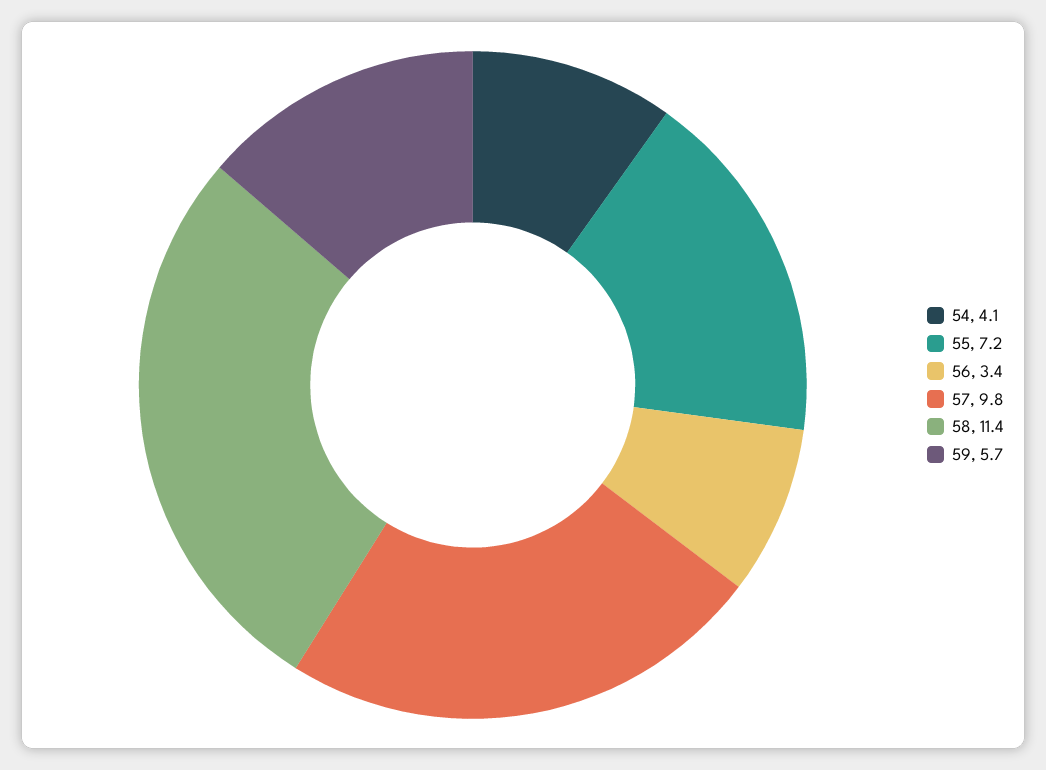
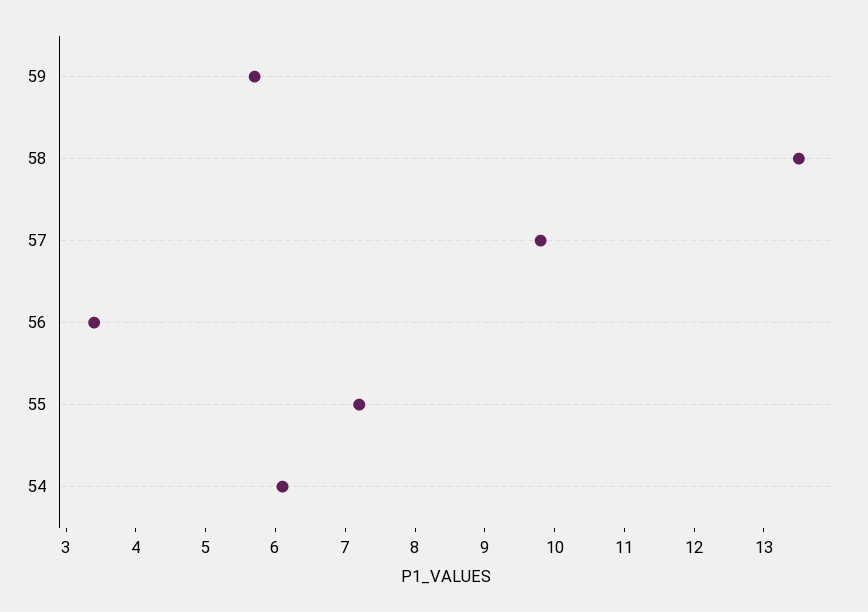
54: 4.1 -> 6
58: 11.4 -> 13.5

